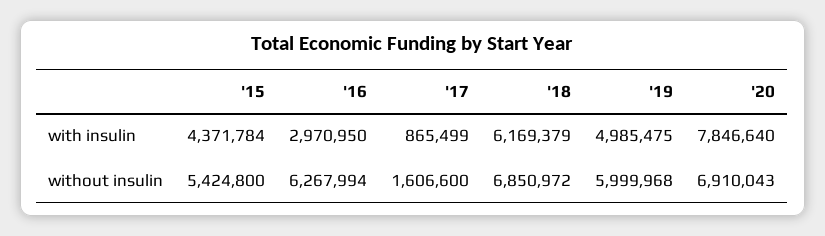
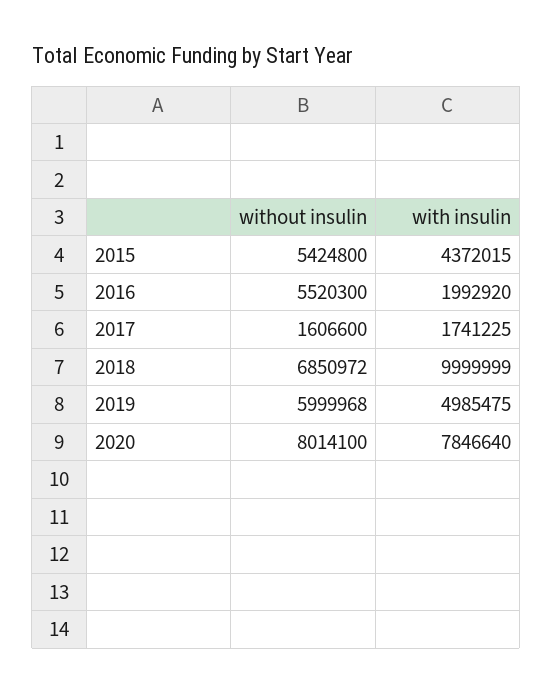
'15, with insulin: 4371784 -> 4372015
'16, with insulin: 2970950 -> 1992920
'17, with insulin: 865499 -> 1741225
'18, with insulin: 6169379 -> 9999999
'16, without insulin: 6267994 -> 5520300
'20, without insulin: 6910043 -> 8014100

